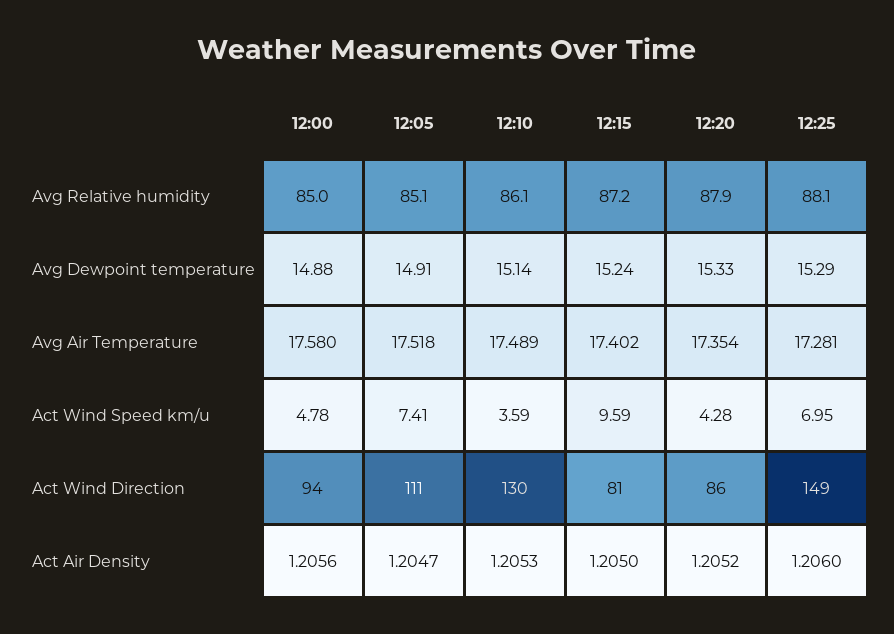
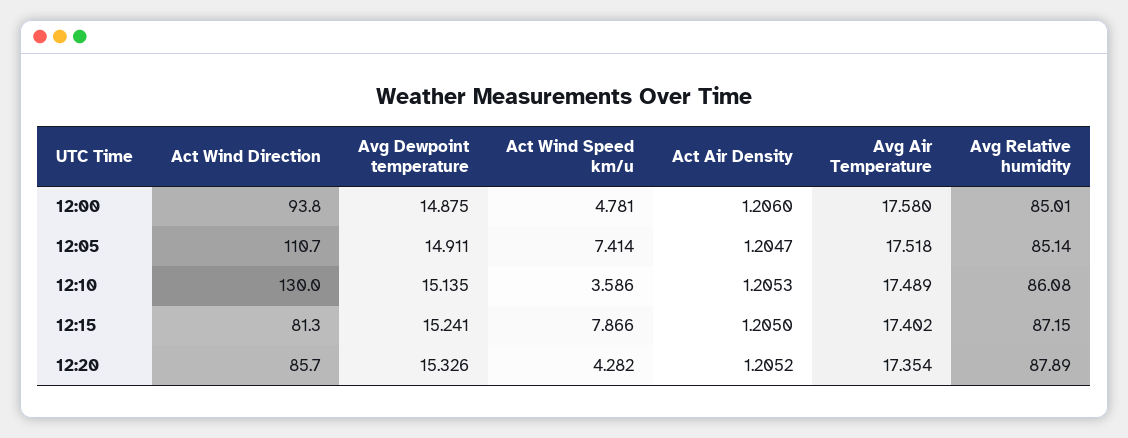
12:25, Avg Relative humidity: 88.1 -> none
12:25, Avg Dewpoint temperature: 15.29 -> none
12:25, Avg Air Temperature: 17.281 -> none
12:15, Act Wind Speed km/u: 9.59 -> 7.866
12:25, Act Wind Speed km/u: 6.95 -> none
12:25, Act Wind Direction: 149 -> none
12:00, Act Air Density: 1.2056 -> 1.206
12:25, Act Air Density: 1.206 -> none

